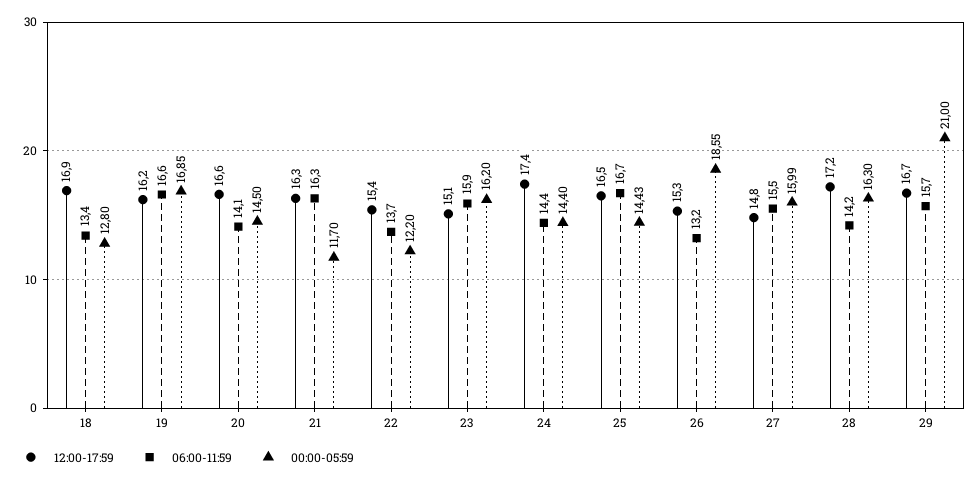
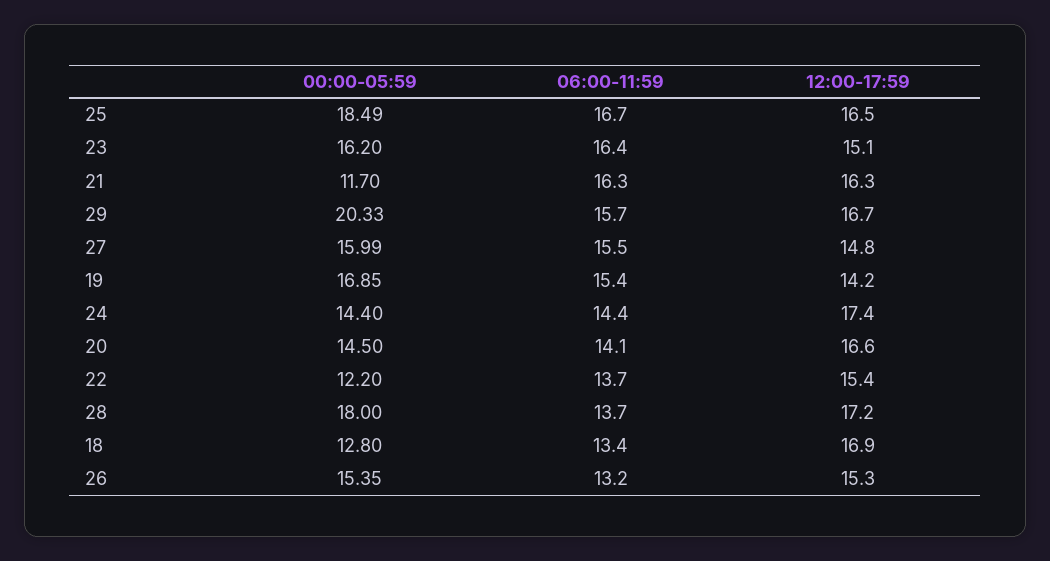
12:00-17:59, 19: 16.2 -> 14.2
06:00-11:59, 19: 16.6 -> 15.4
06:00-11:59, 23: 15.9 -> 16.4
00:00-05:59, 25: 14.43 -> 18.49
00:00-05:59, 26: 18.55 -> 15.35
06:00-11:59, 28: 14.2 -> 13.7
00:00-05:59, 28: 16.3 -> 18
00:00-05:59, 29: 21 -> 20.33

